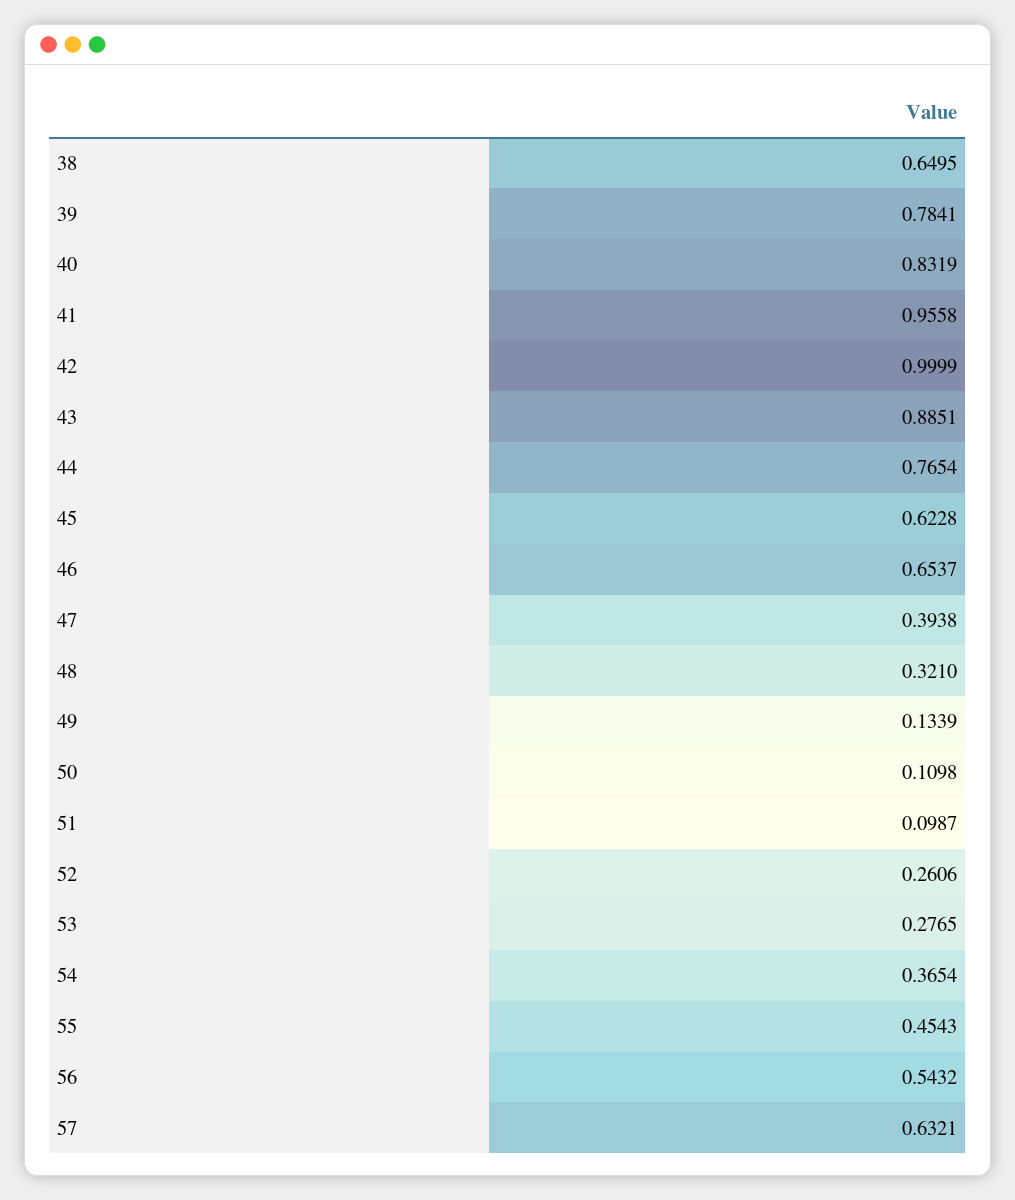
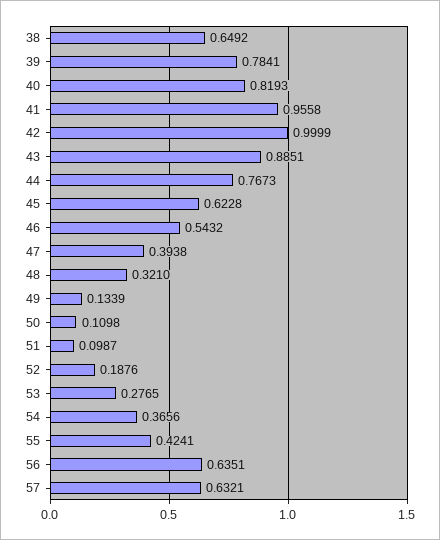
38: 0.6495 -> 0.6492
40: 0.8319 -> 0.8193
44: 0.7654 -> 0.7673
46: 0.6537 -> 0.5432
52: 0.2606 -> 0.1876
54: 0.3654 -> 0.3656
55: 0.4543 -> 0.4241
56: 0.5432 -> 0.6351

